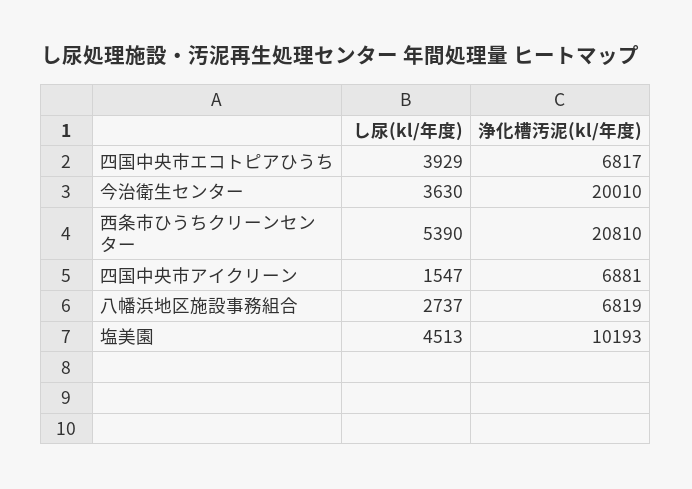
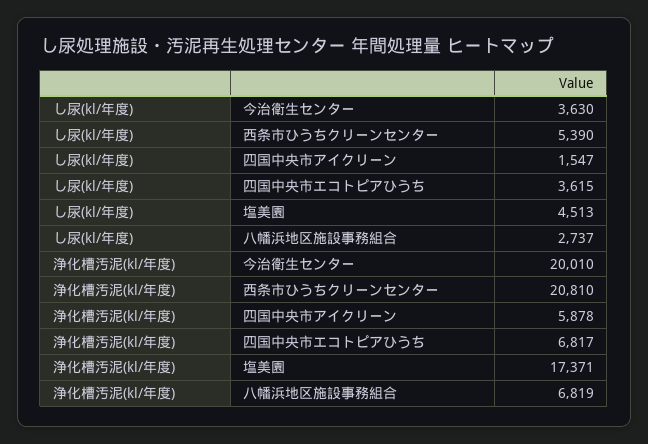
し尿(kl/年度), 四国中央市エコトピアひうち: 3929 -> 3615
浄化槽汚泥(kl/年度), 四国中央市アイクリーン: 6881 -> 5878
浄化槽汚泥(kl/年度), 塩美園: 10193 -> 17371

